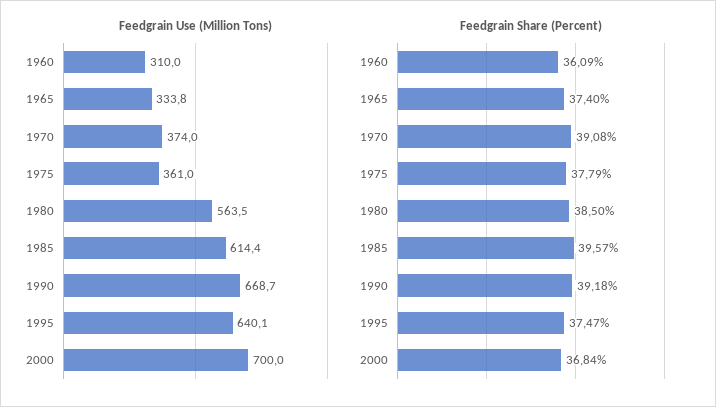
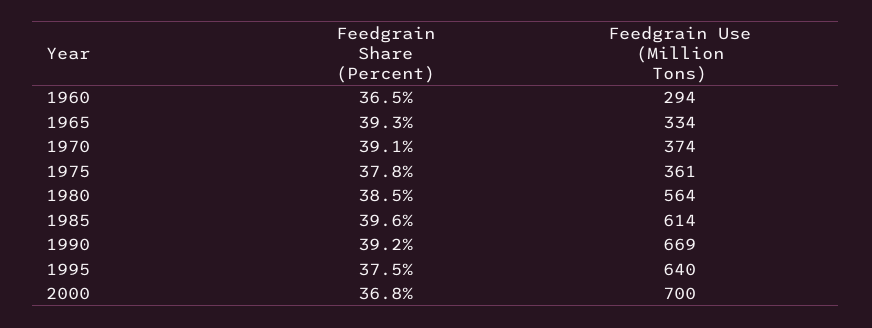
Feedgrain Use (Million Tons), 1960: 310 -> 294
Feedgrain Share (Percent), 1960: 36.09 -> 36.5
Feedgrain Share (Percent), 1965: 37.4 -> 39.3

